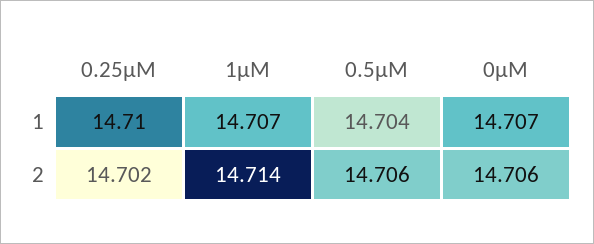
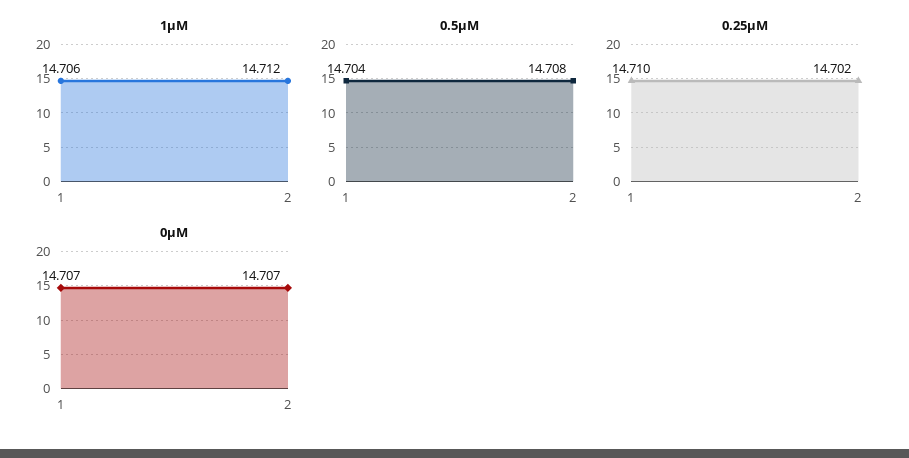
1μM, 1: 14.707 -> 14.706
1μM, 2: 14.714 -> 14.712
0.5μM, 2: 14.706 -> 14.708
0μM, 2: 14.706 -> 14.707

